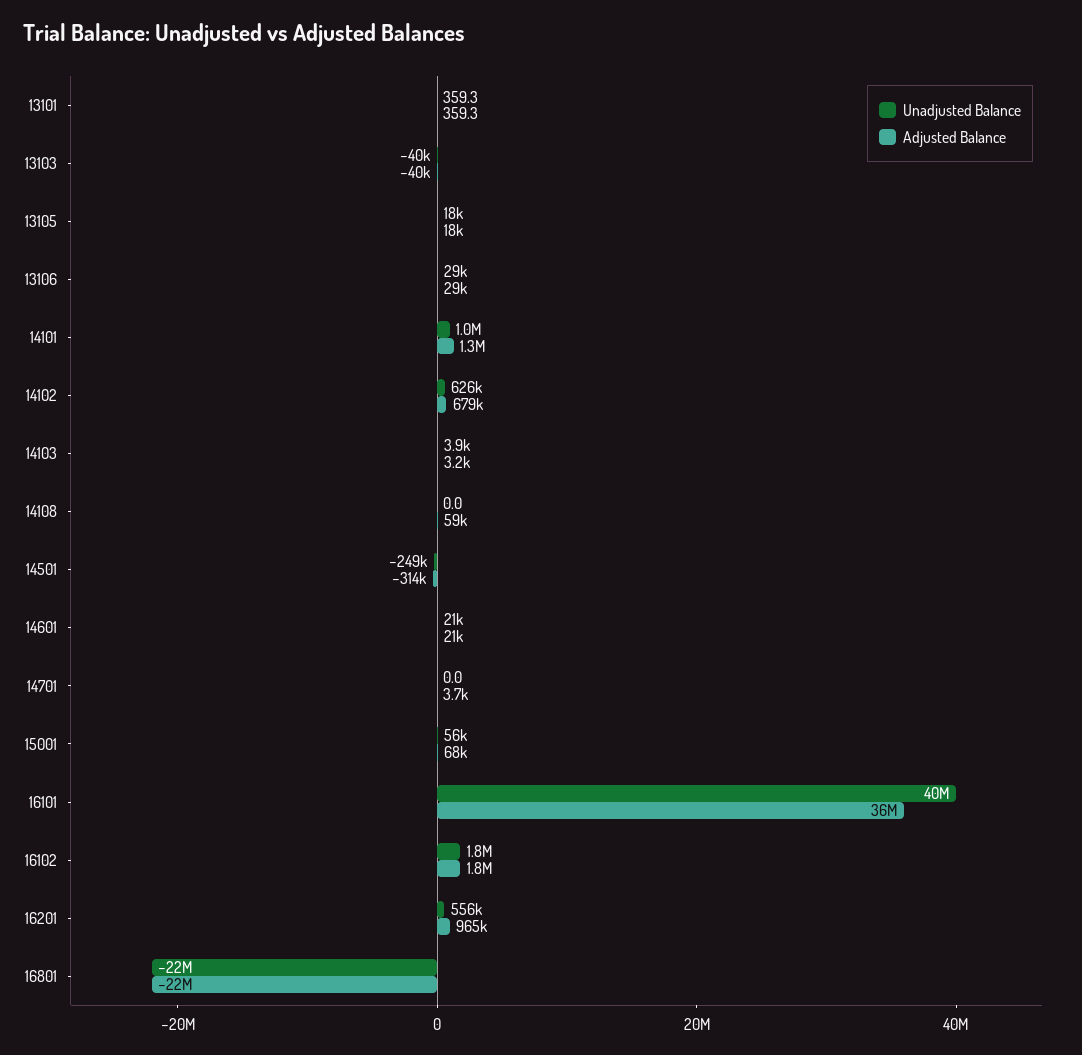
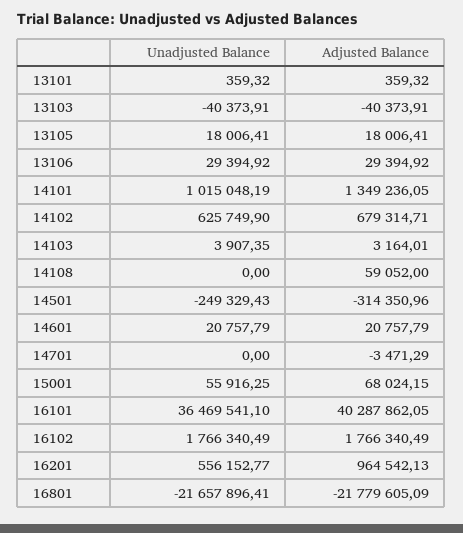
Adjusted Balance, 14701: 3700 -> -3471.29
Unadjusted Balance, 16101: 40000000 -> 36469541.1
Adjusted Balance, 16101: 36000000 -> 40287862.05

